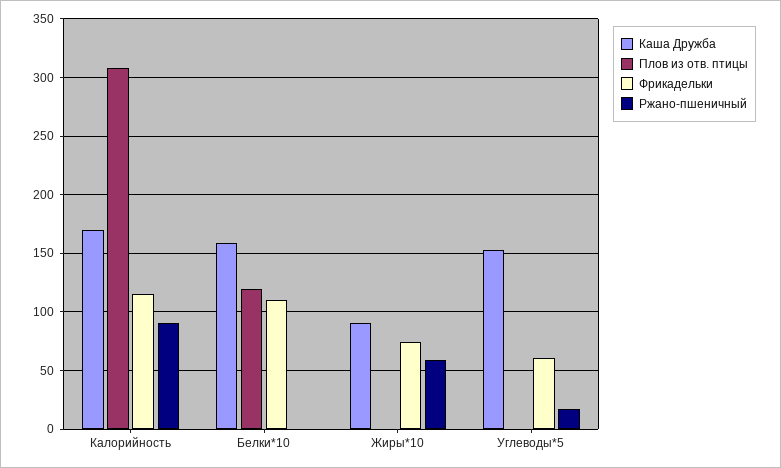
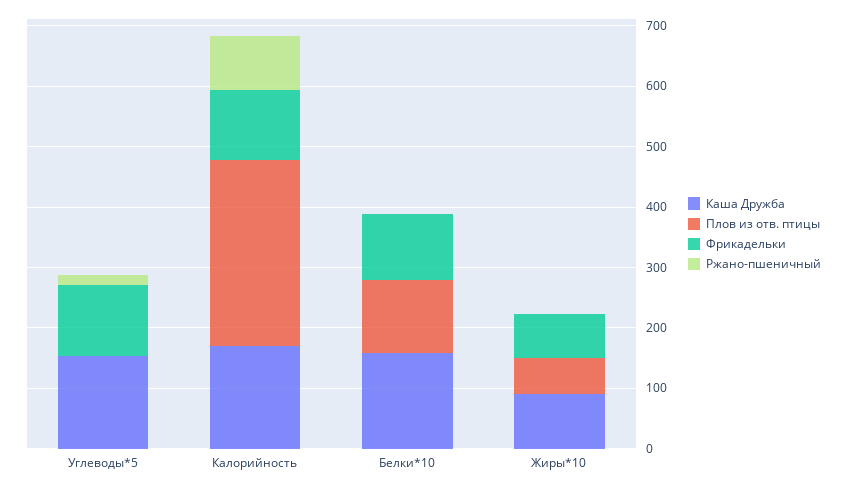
Плов из отв. птицы, Жиры*10: 0 -> 60
Ржано-пшеничный, Жиры*10: 60 -> 0
Фрикадельки, Углеводы*5: 60 -> 120

